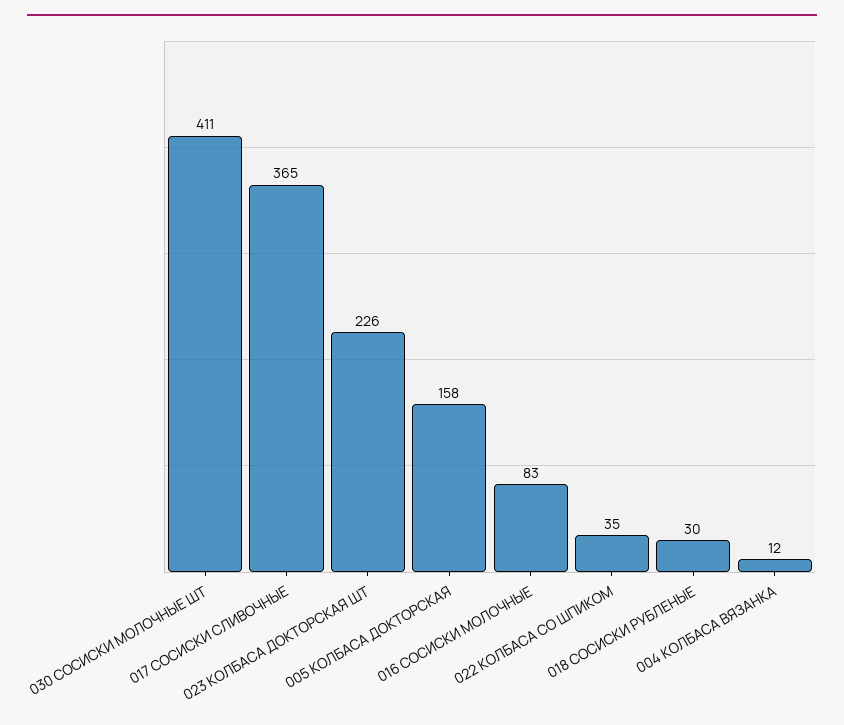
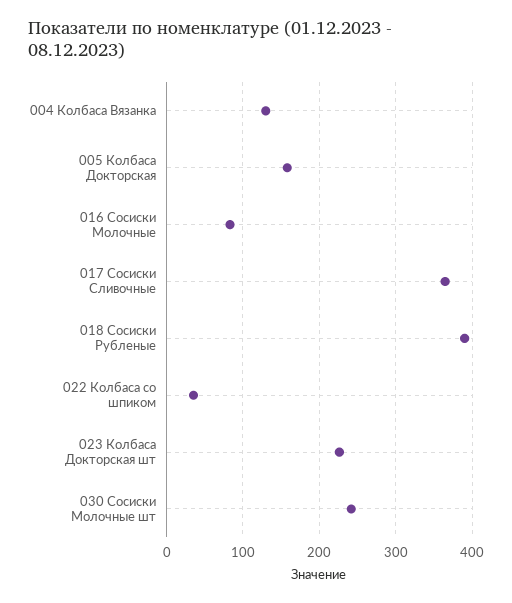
030 СОСИСКИ МОЛОЧНЫЕ ШТ: 411 -> 240
018 СОСИСКИ РУБЛЕНЫЕ: 30 -> 390
004 КОЛБАСА ВЯЗАНКА: 12 -> 130

